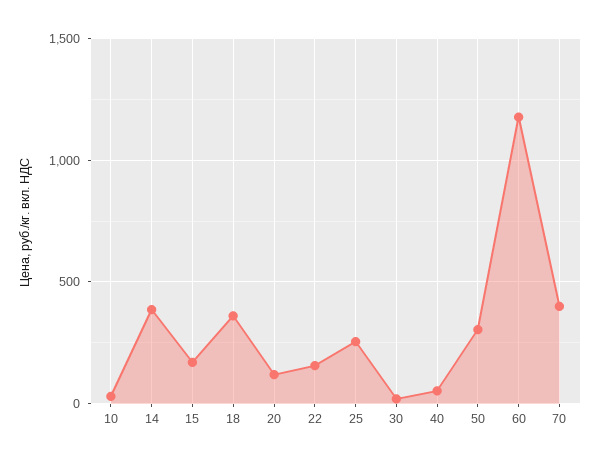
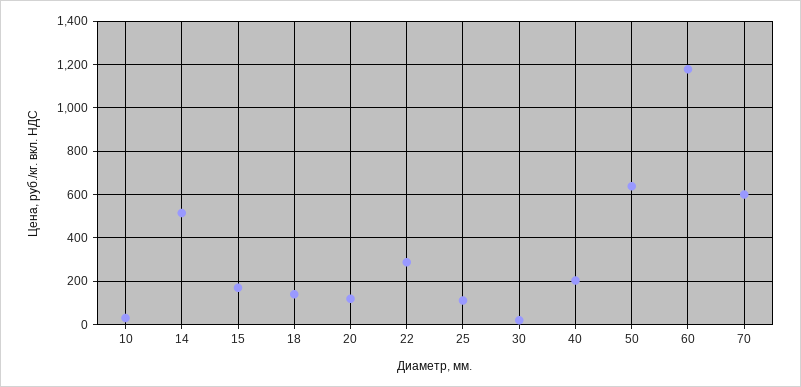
14: 400 -> 500
18: 350 -> 150
22: 150 -> 300
25: 250 -> 100
40: 50 -> 200
50: 300 -> 650
70: 400 -> 600

